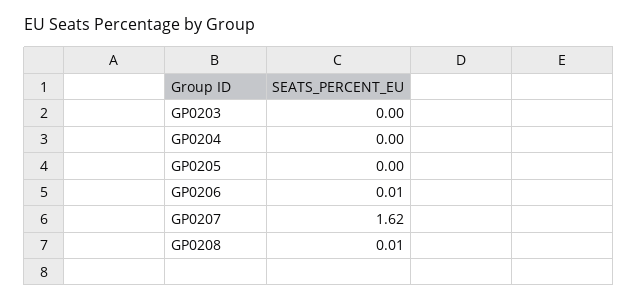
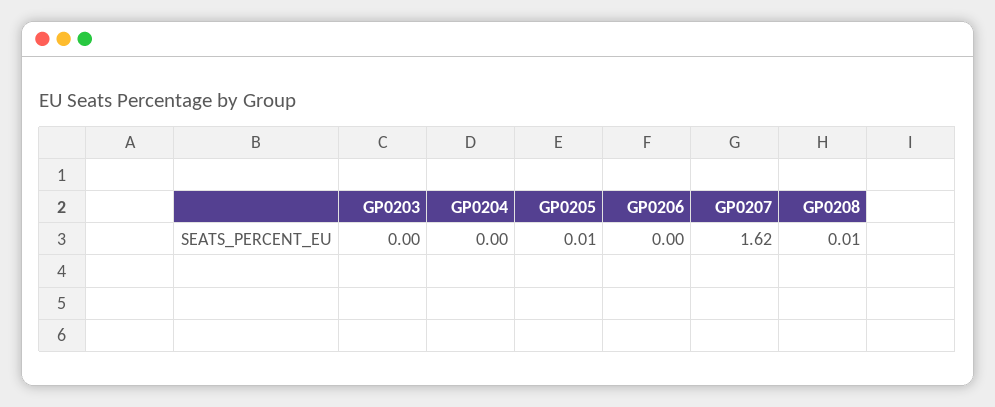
GP0205: 0 -> 0.01
GP0206: 0.01 -> 0

